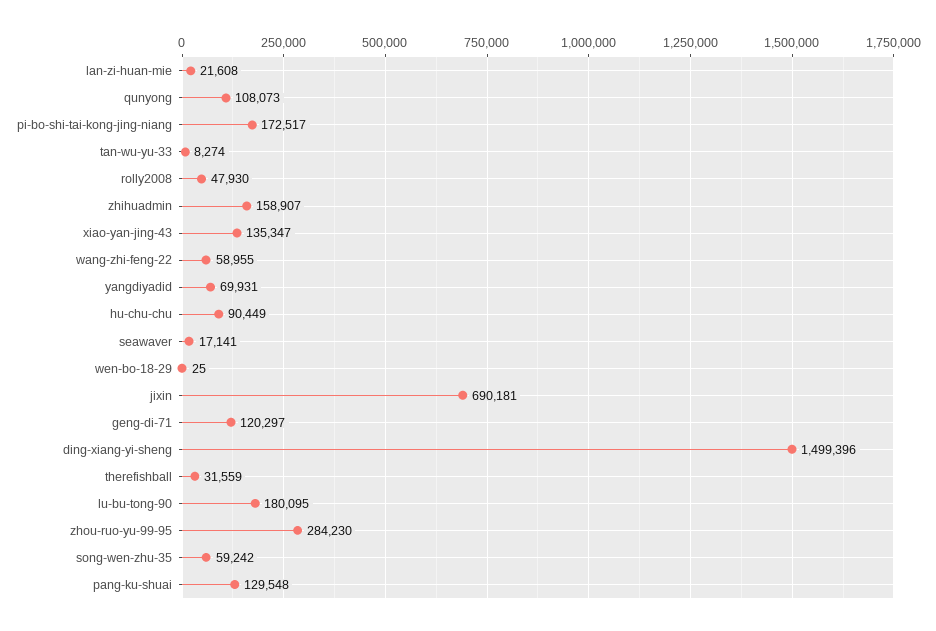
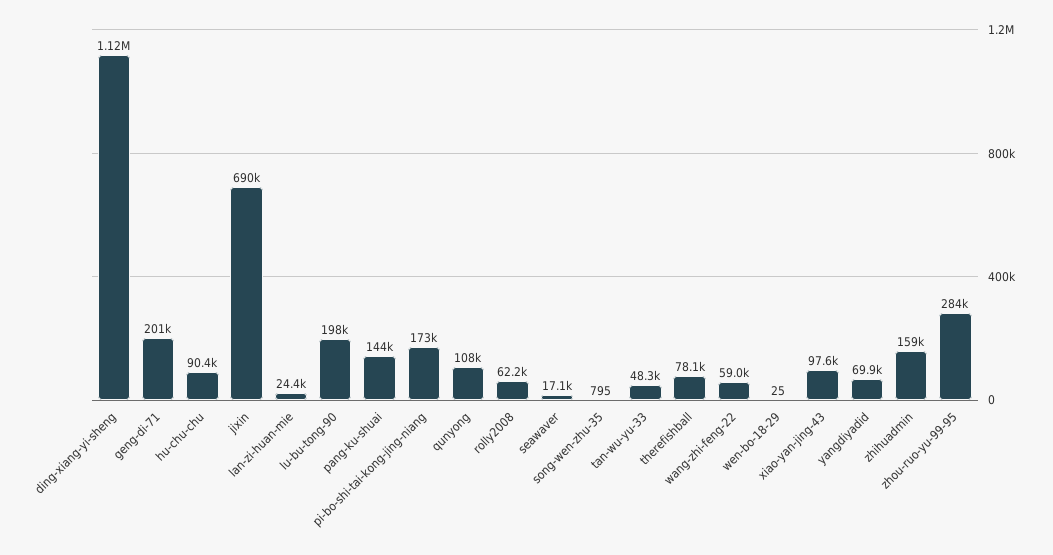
lan-zi-huan-mie: 21608 -> 24400
tan-wu-yu-33: 8274 -> 48300
rolly2008: 47930 -> 62200
xiao-yan-jing-43: 135347 -> 97600
geng-di-71: 120297 -> 201000
ding-xiang-yi-sheng: 1499396 -> 1120000
therefishball: 31559 -> 78100
lu-bu-tong-90: 180095 -> 198000
song-wen-zhu-35: 59242 -> 795
pang-ku-shuai: 129548 -> 144000

